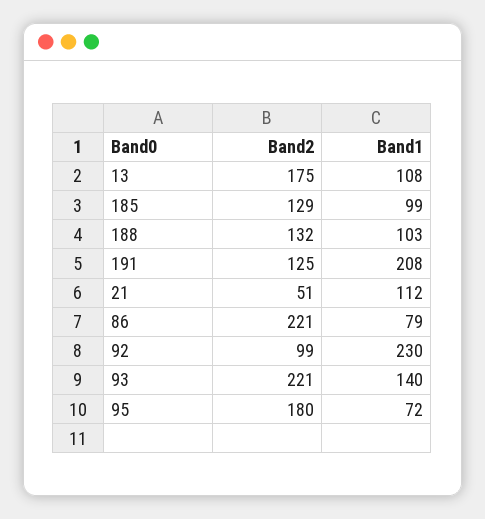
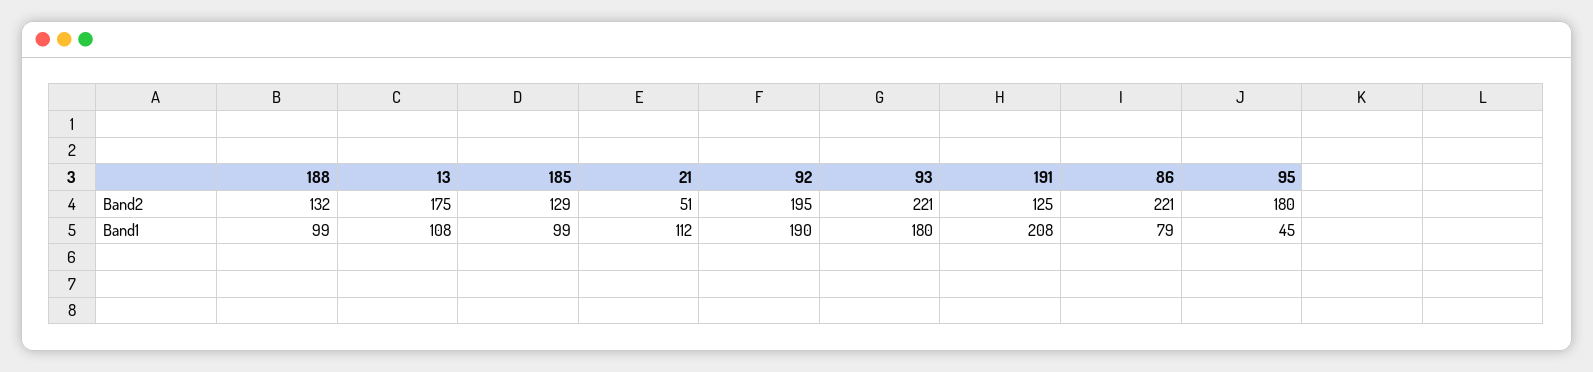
Band1, 188: 103 -> 99
Band2, 92: 99 -> 195
Band1, 92: 230 -> 190
Band1, 93: 140 -> 180
Band1, 95: 72 -> 45

